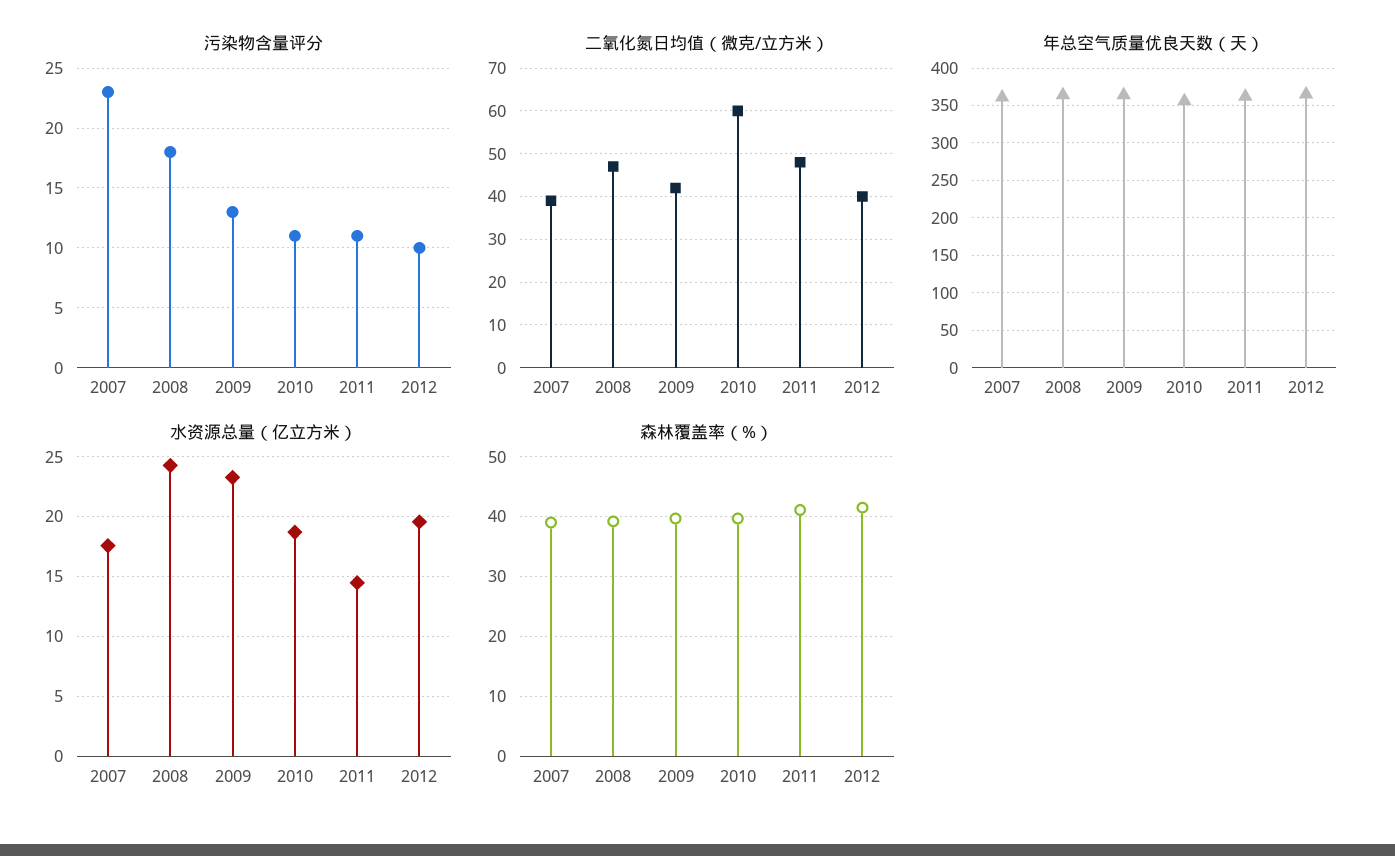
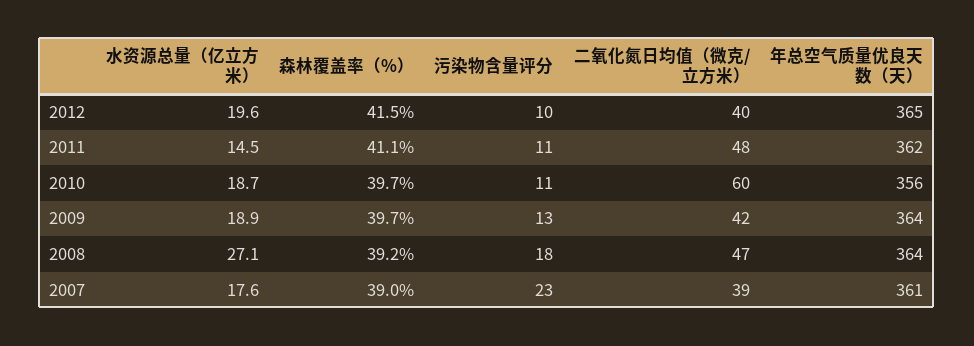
水资源总量（亿立方米）, 2008: 24 -> 27.1
水资源总量（亿立方米）, 2009: 23 -> 18.9

